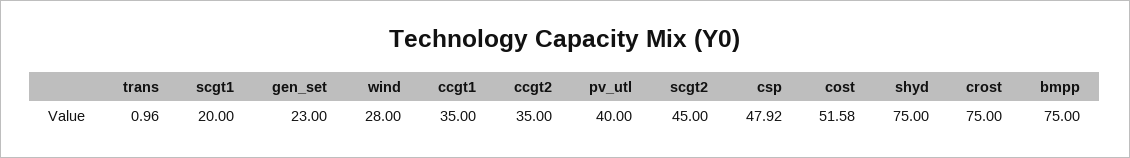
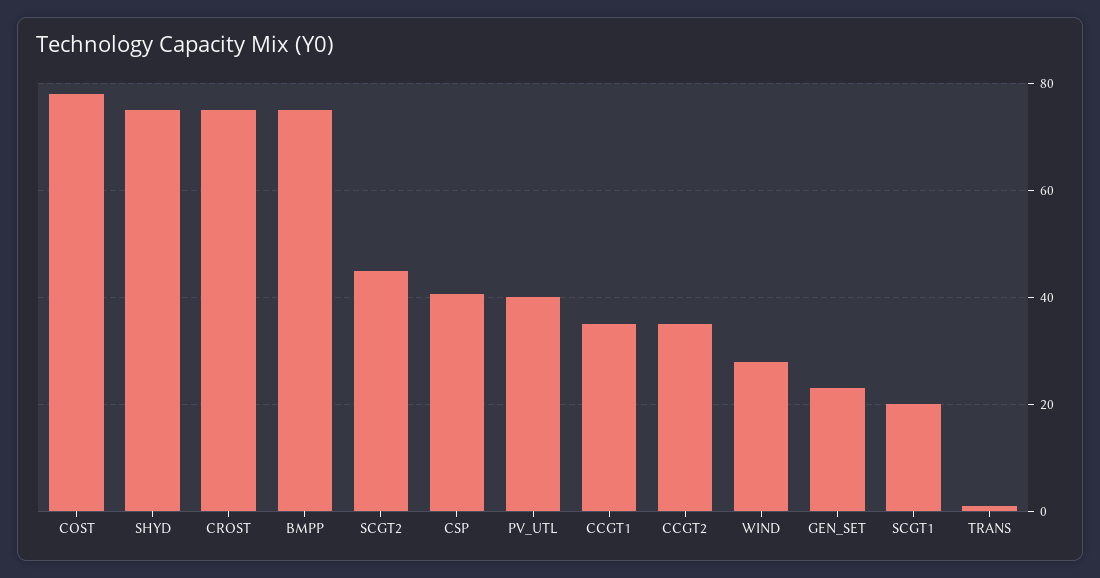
csp: 47.92 -> 40
cost: 51.58 -> 78

